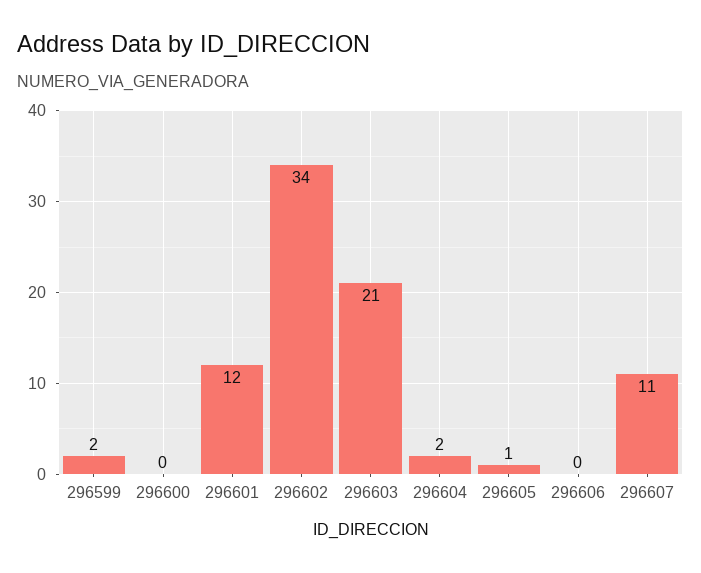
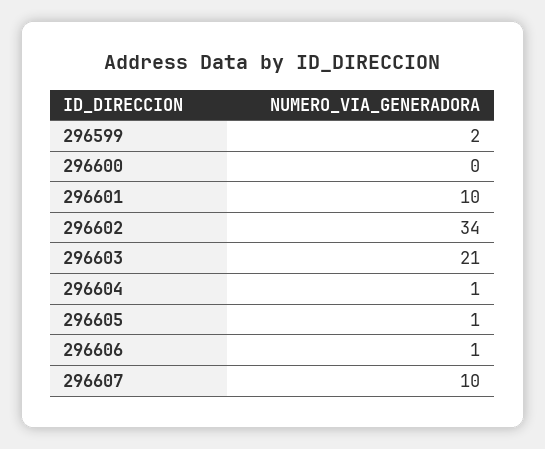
296601: 12 -> 10
296604: 2 -> 1
296606: 0 -> 1
296607: 11 -> 10

